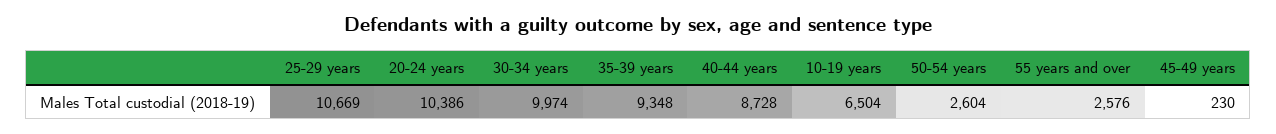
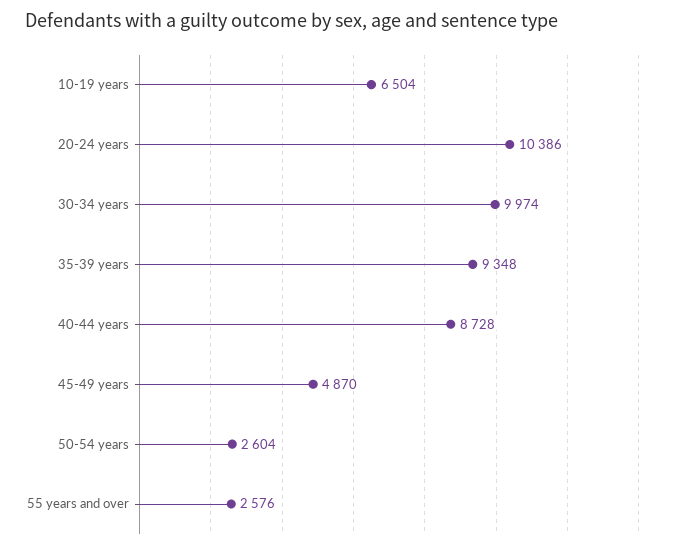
25-29 years: 10669 -> none
45-49 years: 230 -> 4870

